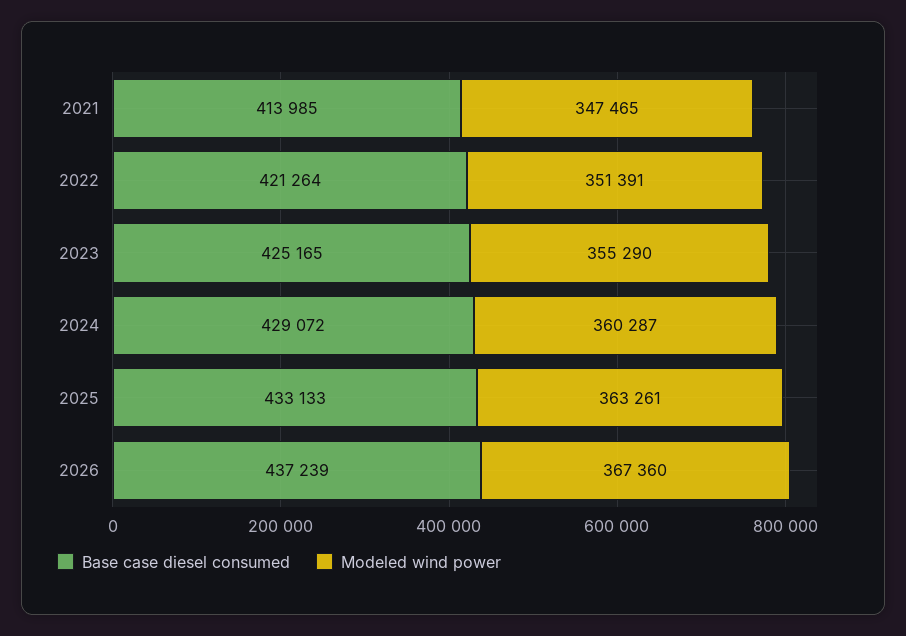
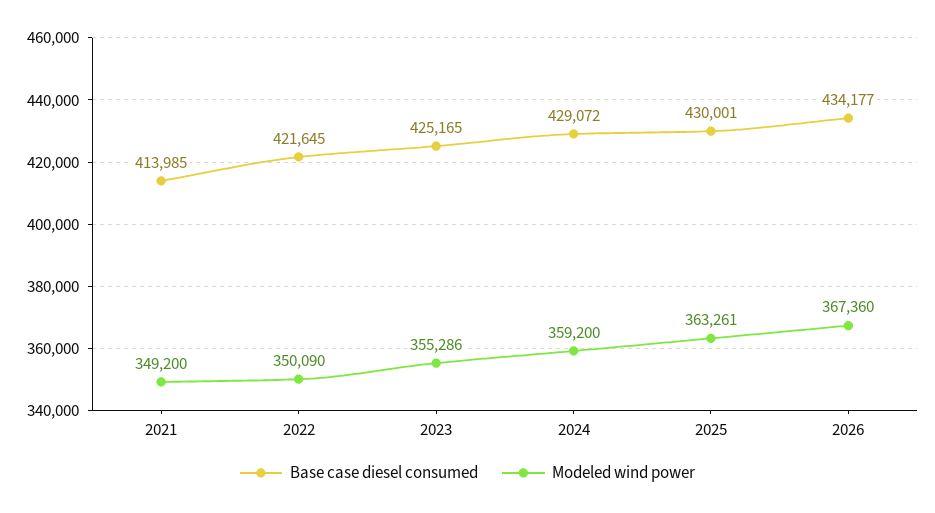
Modeled wind power, 2021: 347465 -> 349200
Base case diesel consumed, 2022: 421264 -> 421645
Modeled wind power, 2022: 351391 -> 350090
Modeled wind power, 2023: 355290 -> 355286
Modeled wind power, 2024: 360287 -> 359200
Base case diesel consumed, 2025: 433133 -> 430001
Base case diesel consumed, 2026: 437239 -> 434177

